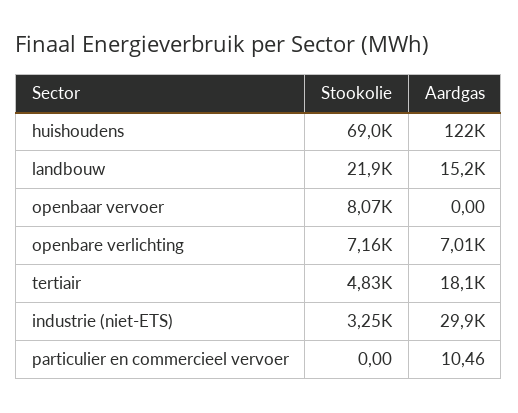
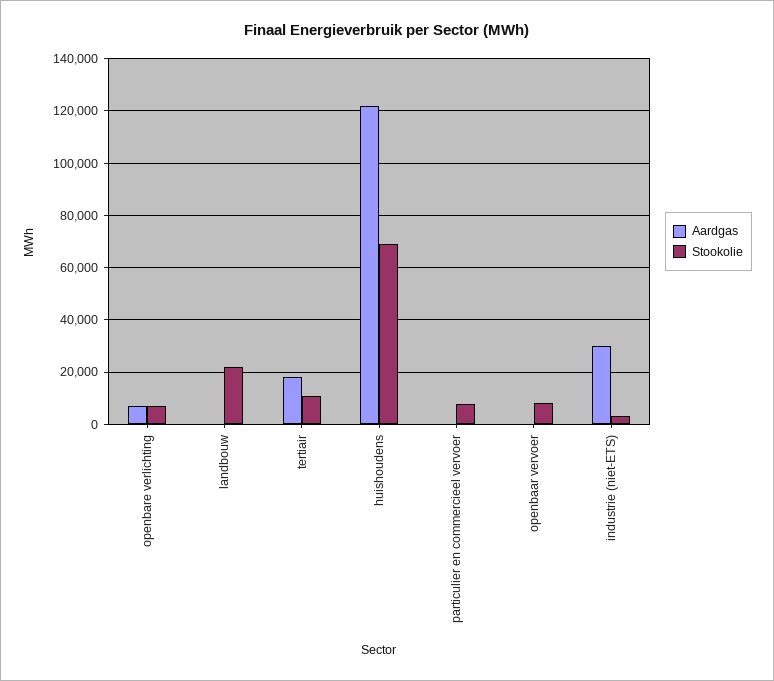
Aardgas, landbouw: 15200 -> 0
Stookolie, tertiair: 4830 -> 10000
Stookolie, particulier en commercieel vervoer: 0 -> 7500

